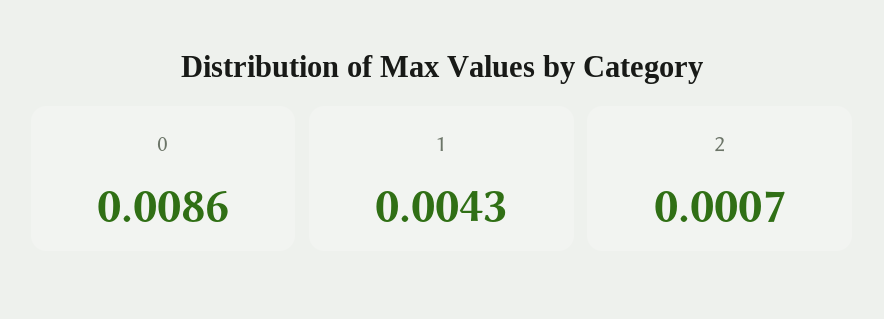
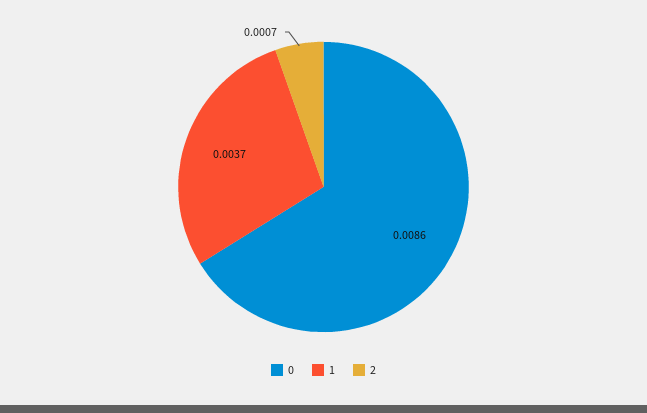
1: 0.0043 -> 0.0037

